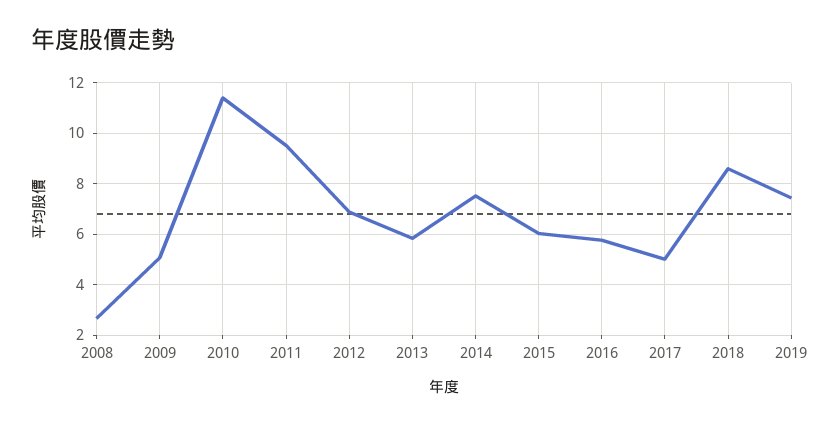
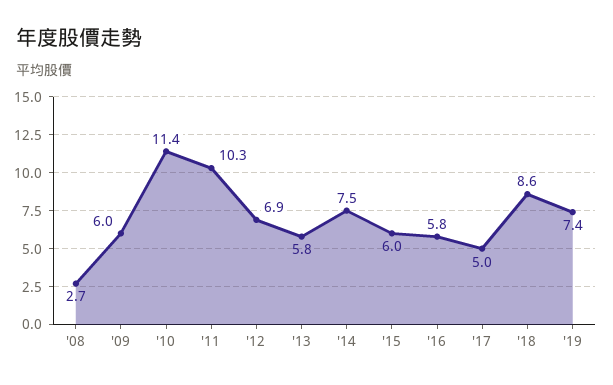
2009: 5 -> 6
2011: 9.5 -> 10.3

